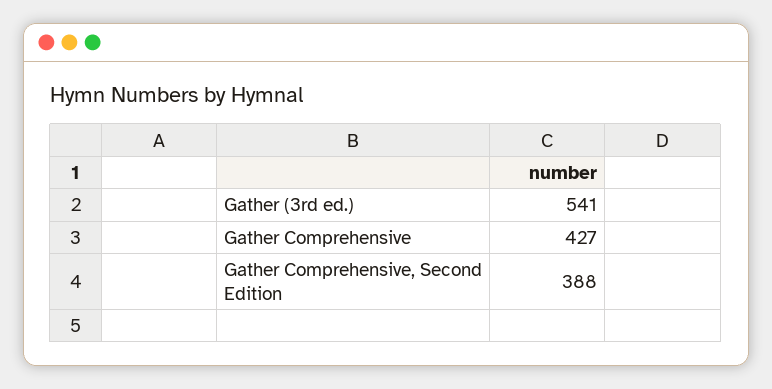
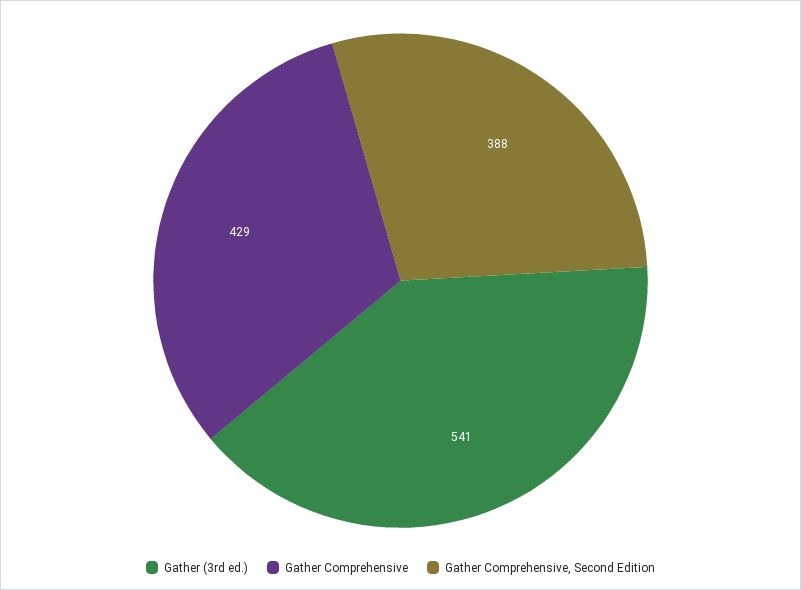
Gather Comprehensive: 427 -> 429

